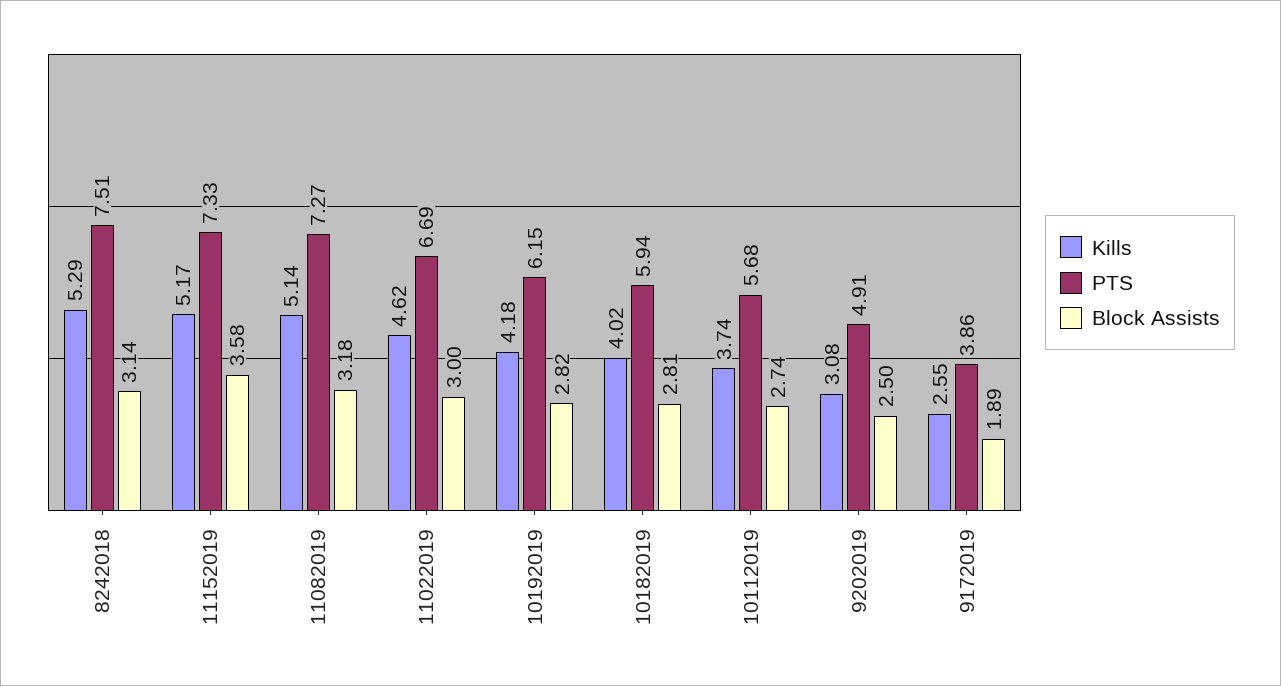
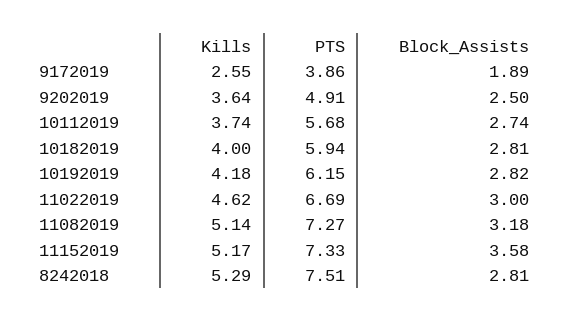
Block Assists, 8242018: 3.14 -> 2.81
Kills, 10182019: 4.02 -> 4
Kills, 9202019: 3.08 -> 3.64

